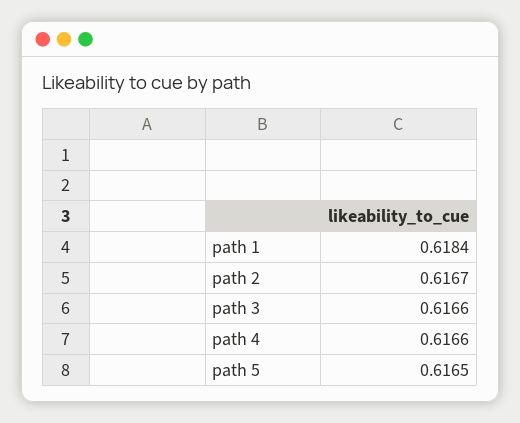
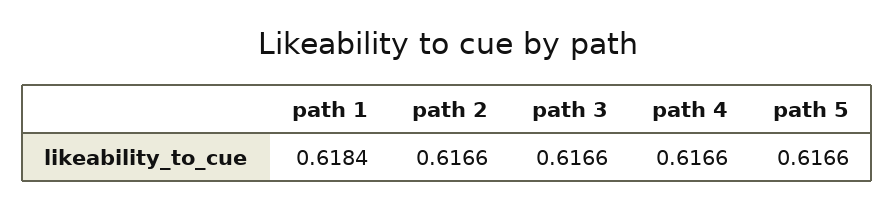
path 2: 0.6167 -> 0.6166
path 5: 0.6165 -> 0.6166

